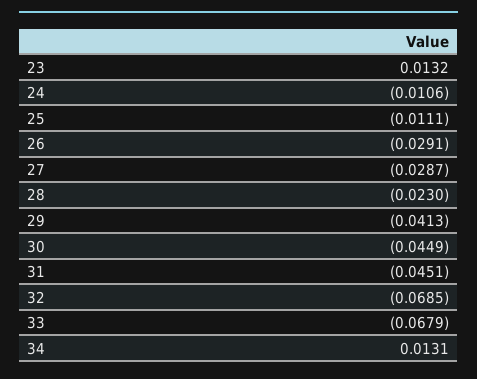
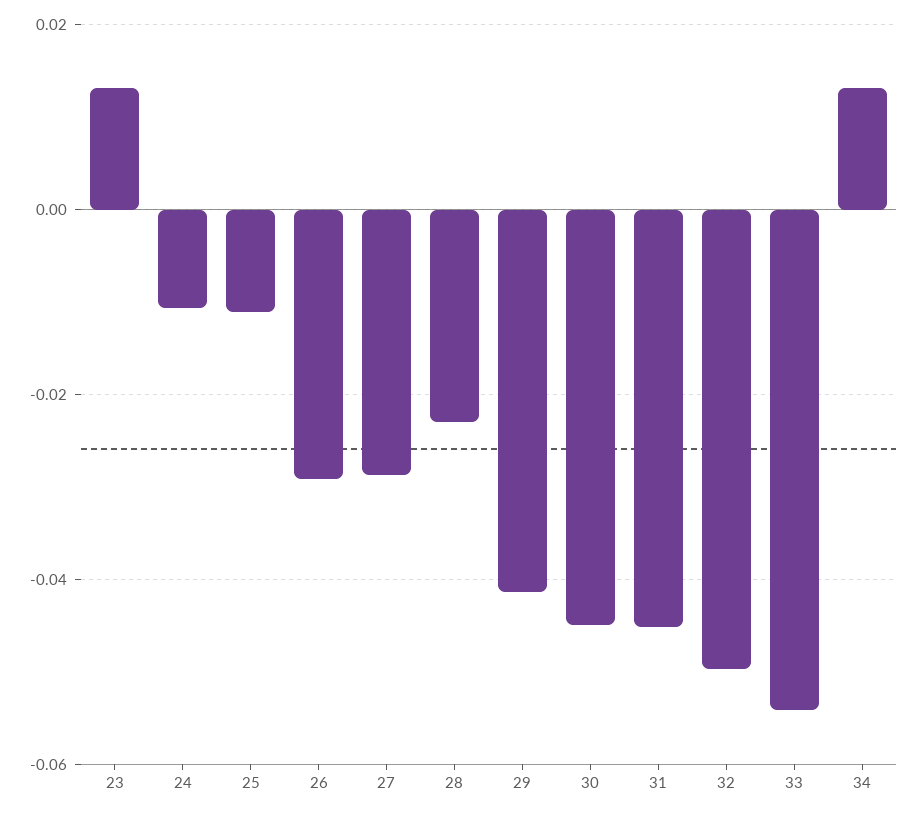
32: -0.0685 -> -0.05
33: -0.0679 -> -0.054

